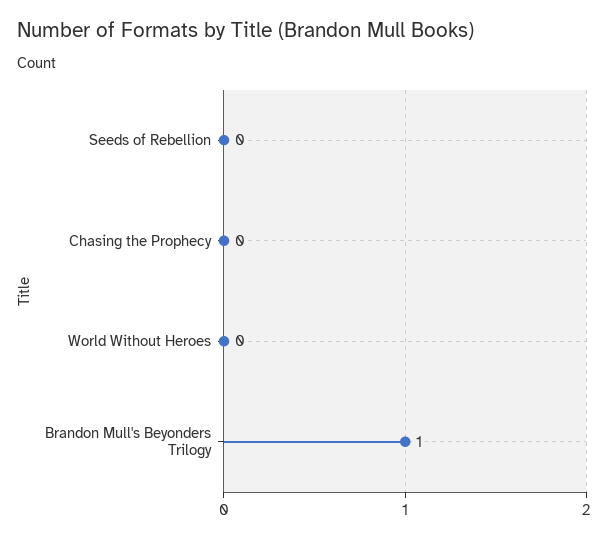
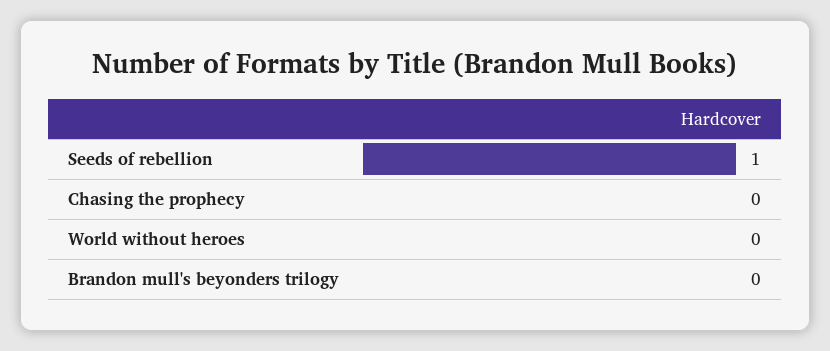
Seeds of Rebellion: 0 -> 1
Brandon Mull's Beyonders Trilogy: 1 -> 0

